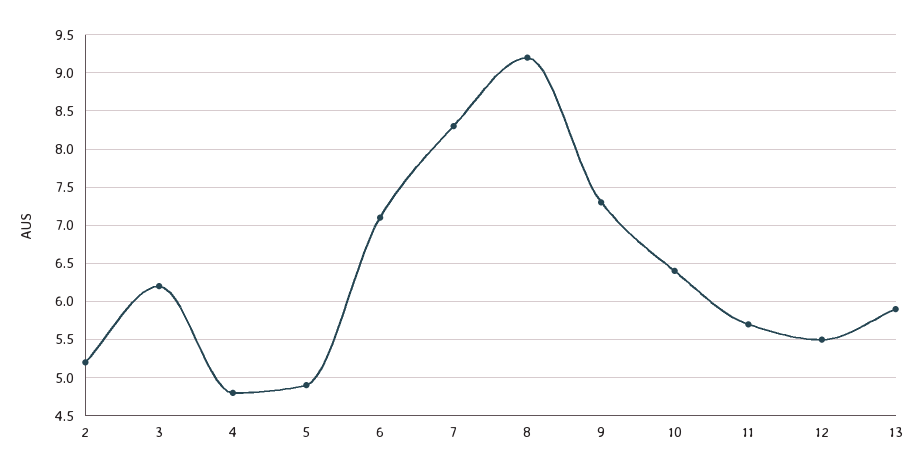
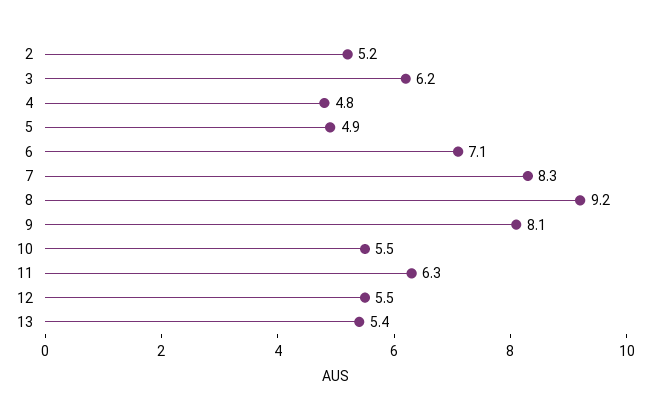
9: 7.3 -> 8.1
10: 6.4 -> 5.5
11: 5.7 -> 6.3
13: 5.9 -> 5.4

